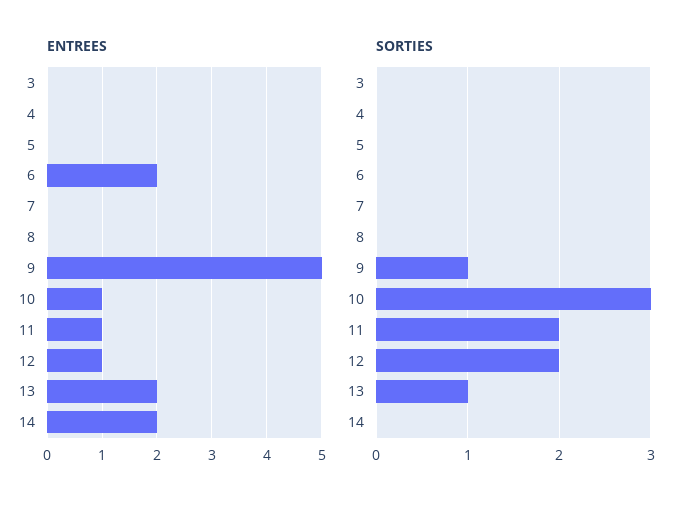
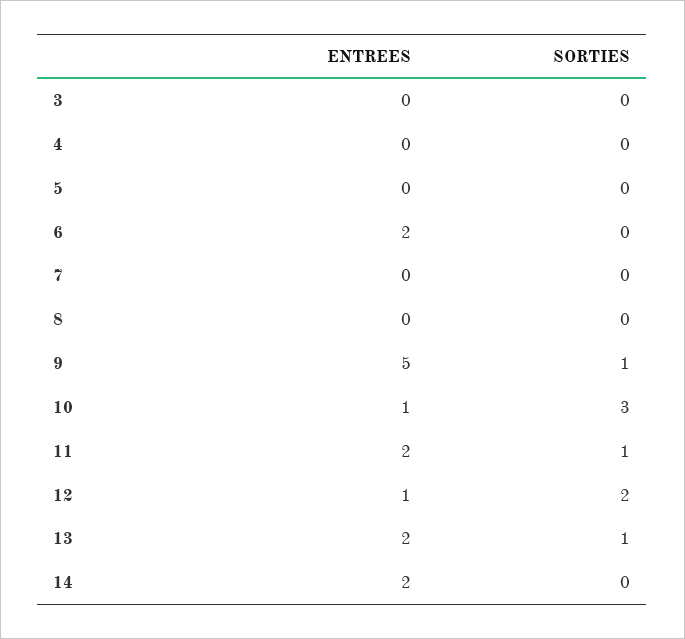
ENTREES, 11: 1 -> 2
SORTIES, 11: 2 -> 1

